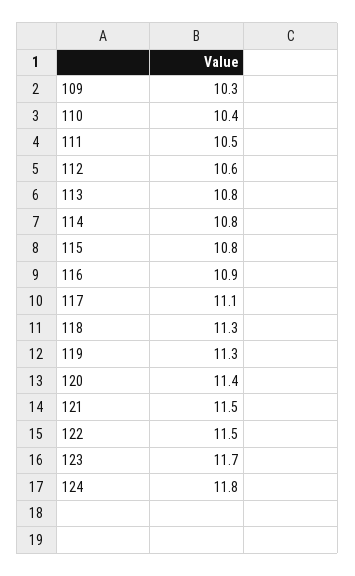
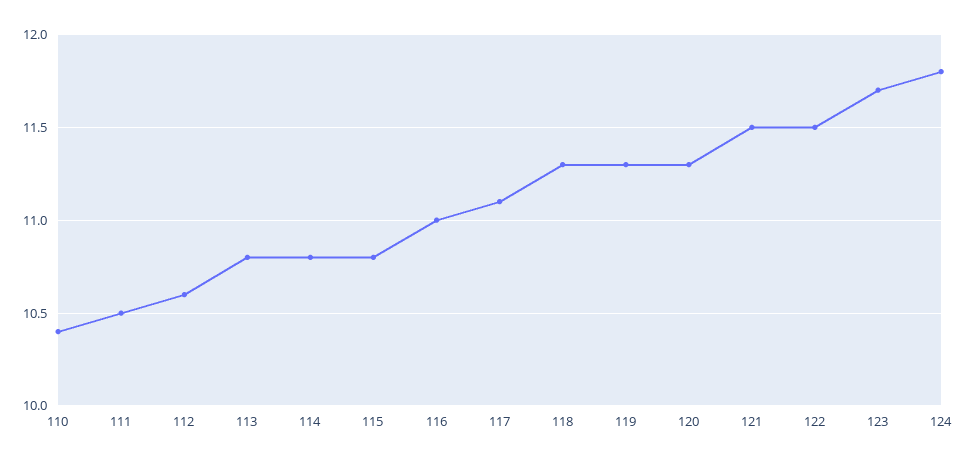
109: 10.3 -> none
116: 10.9 -> 11
120: 11.4 -> 11.3

